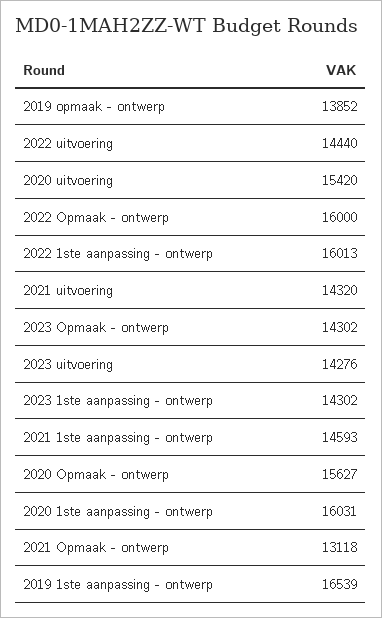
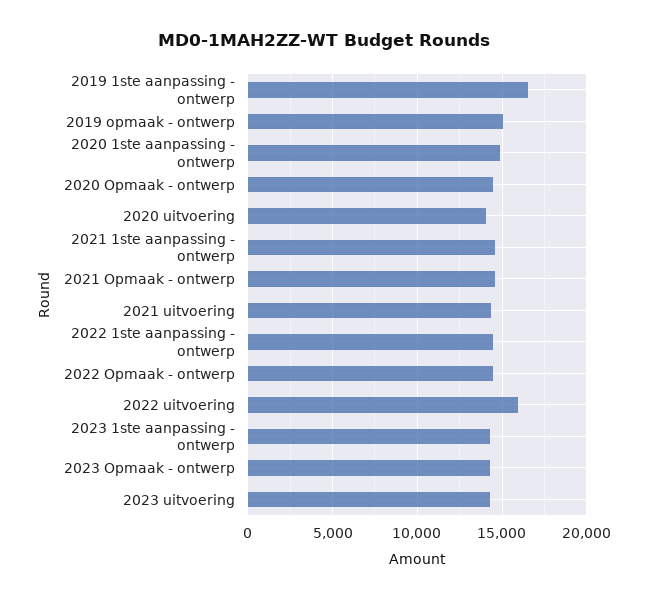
2019 opmaak - ontwerp: 13852 -> 15000
2022 uitvoering: 14440 -> 16000
2020 uitvoering: 15420 -> 14000
2022 Opmaak - ontwerp: 16000 -> 14500
2022 1ste aanpassing - ontwerp: 16013 -> 14500
2020 Opmaak - ontwerp: 15627 -> 14500
2020 1ste aanpassing - ontwerp: 16031 -> 15000
2021 Opmaak - ontwerp: 13118 -> 14500

